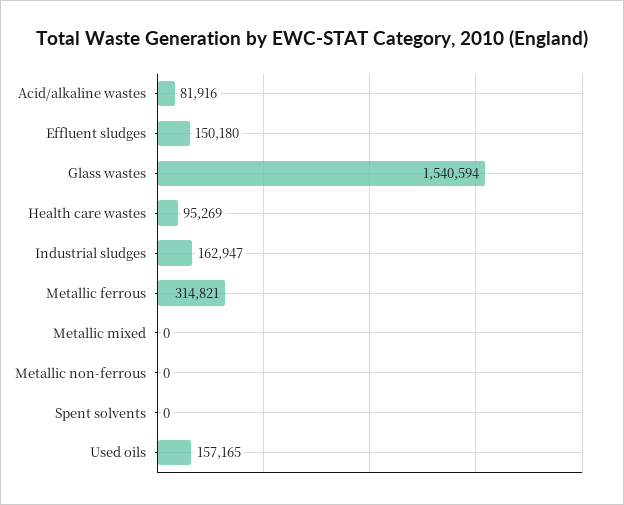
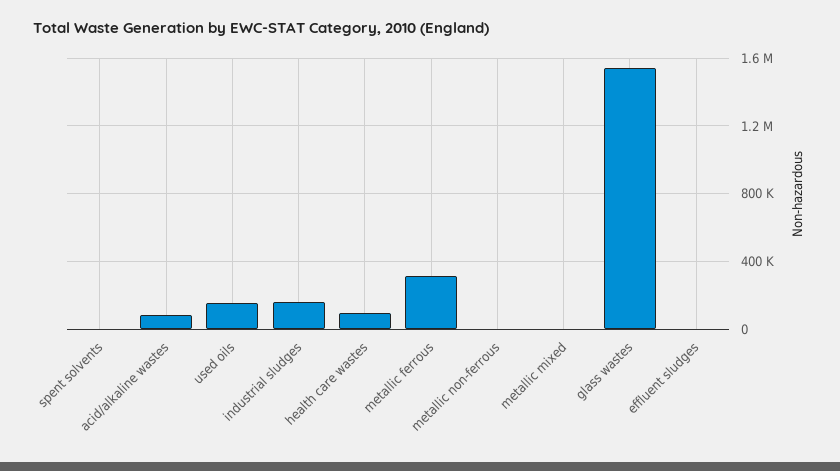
Effluent sludges: 150180 -> 0

